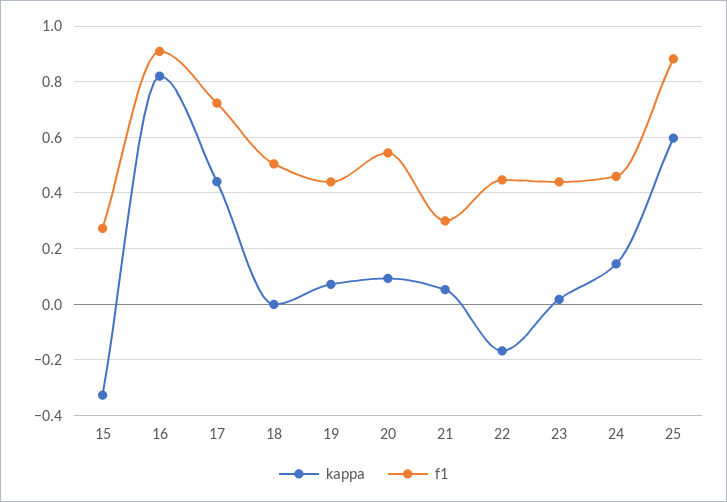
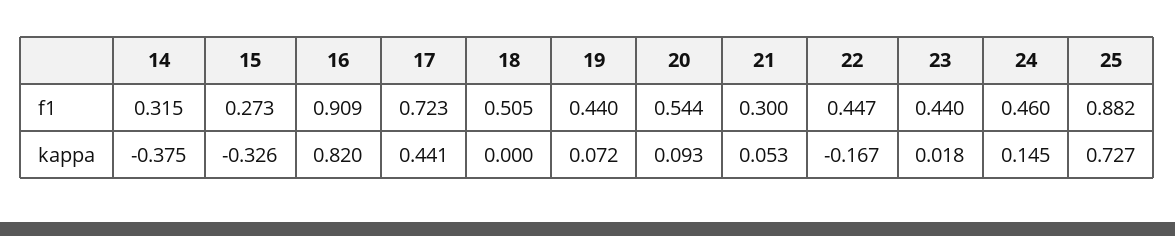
kappa, 25: 0.6 -> 0.727
f1, 14: none -> 0.315
kappa, 14: none -> -0.375

